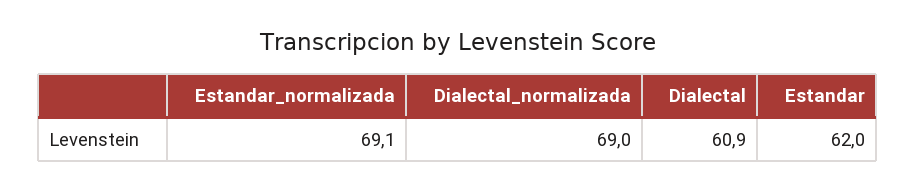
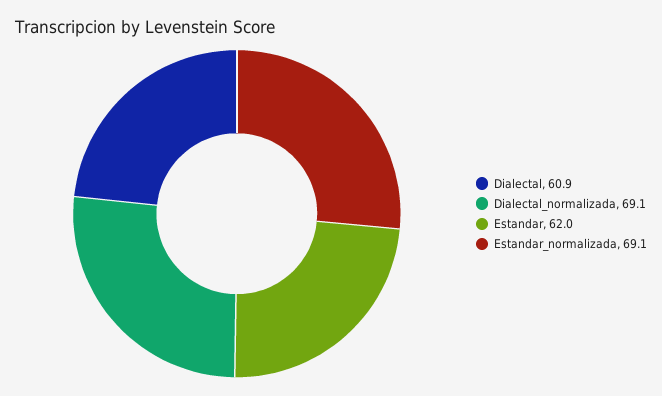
Dialectal_normalizada: 69 -> 69.1

